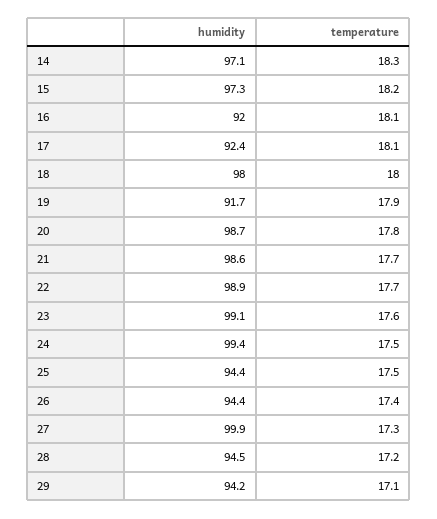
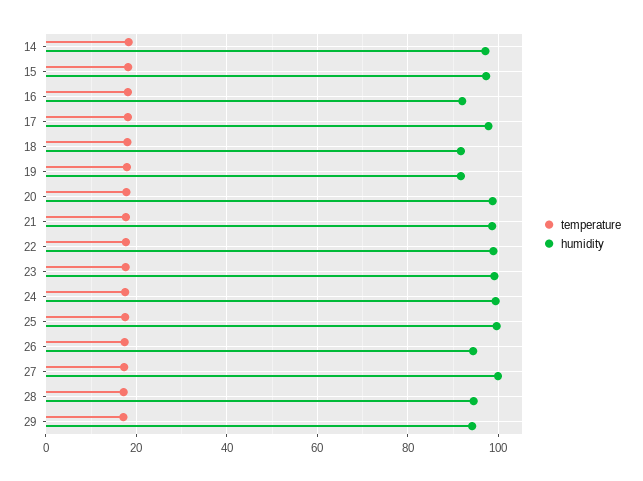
humidity, 17: 92.4 -> 98
humidity, 18: 98 -> 92
humidity, 25: 94.4 -> 100

